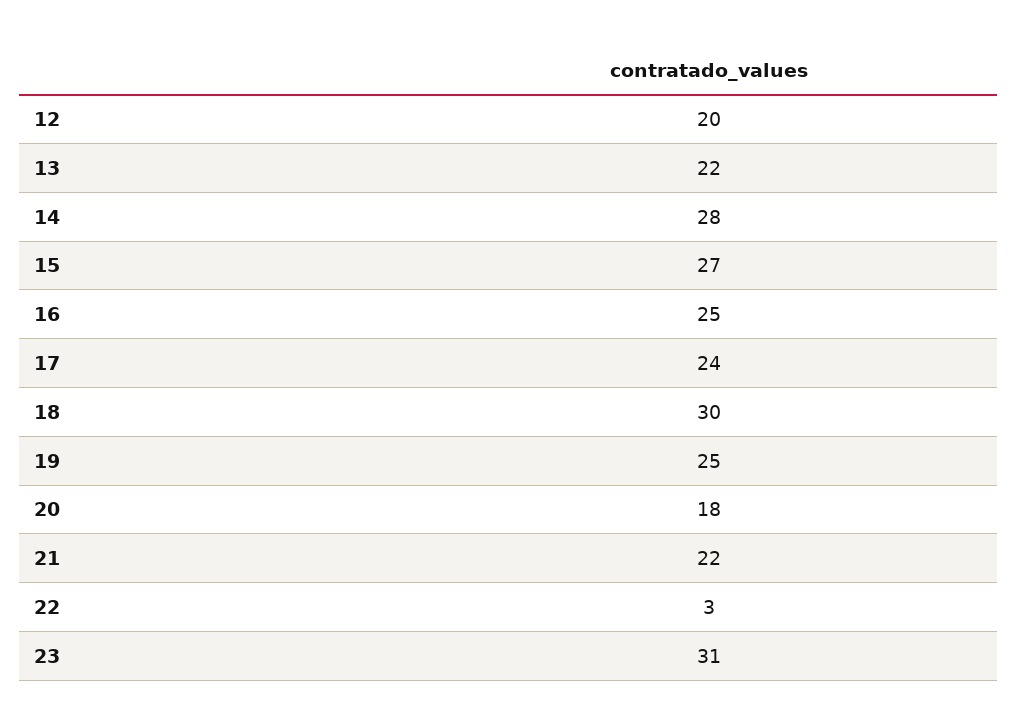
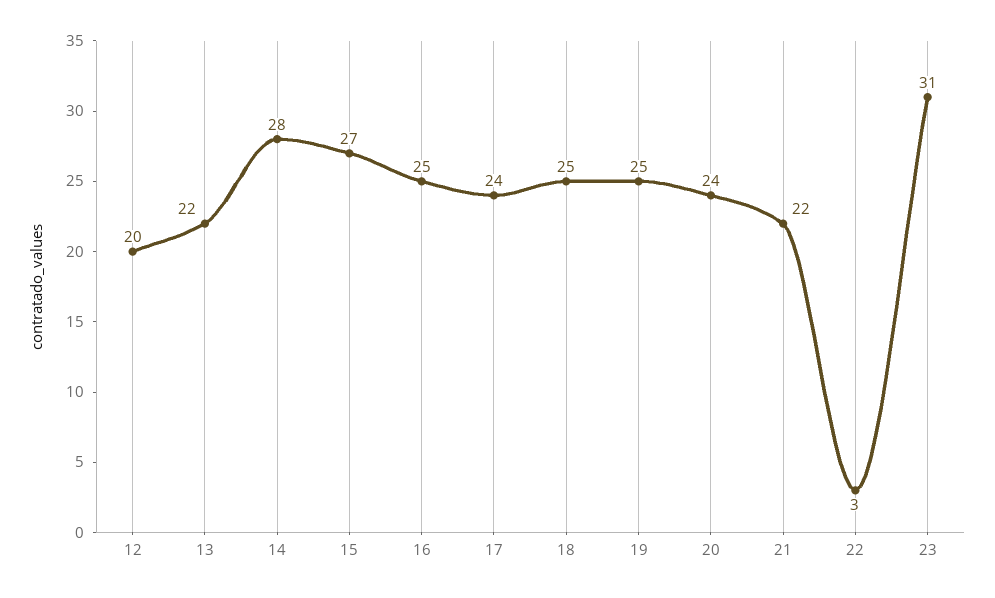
18: 30 -> 25
20: 18 -> 24

